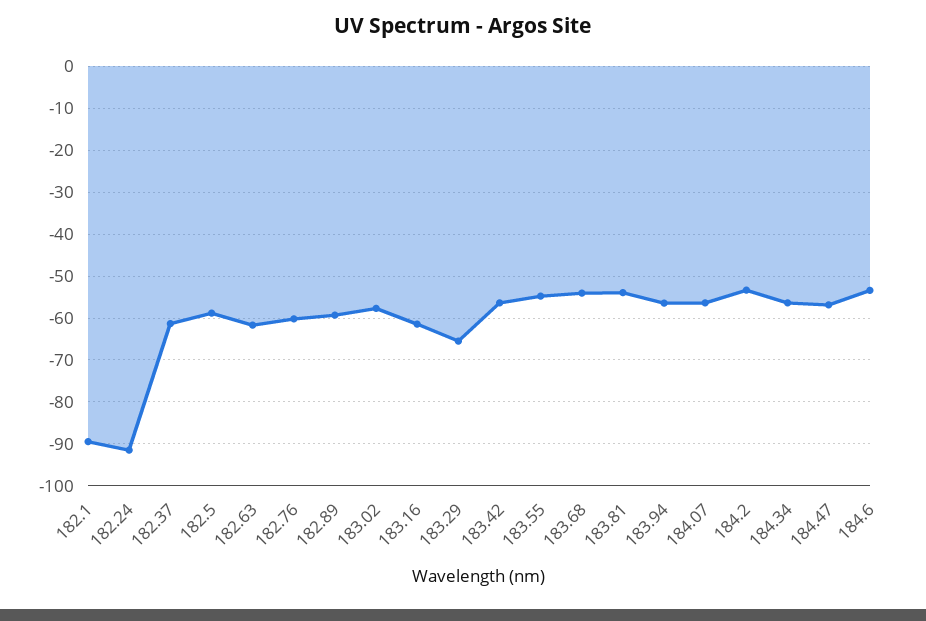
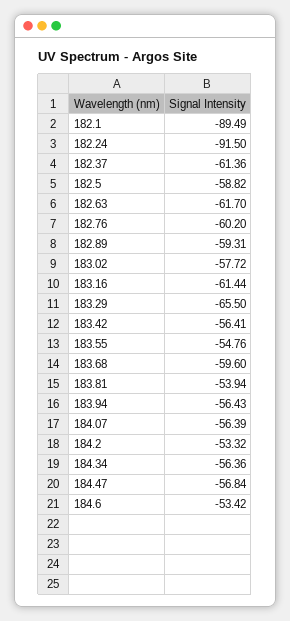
183.68: -54 -> -59.6

